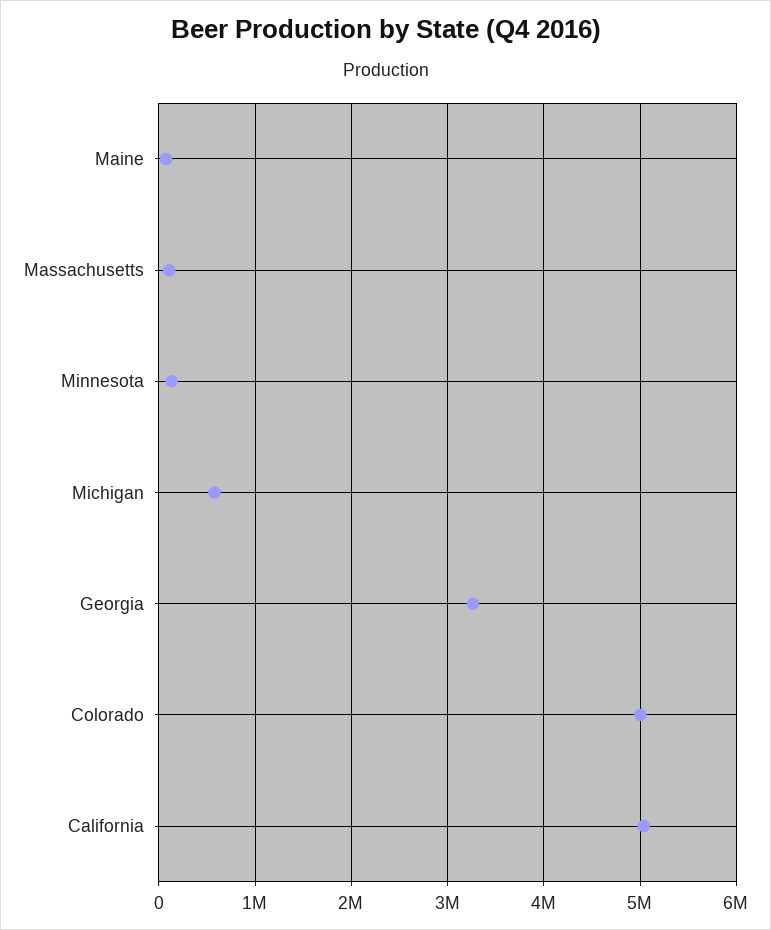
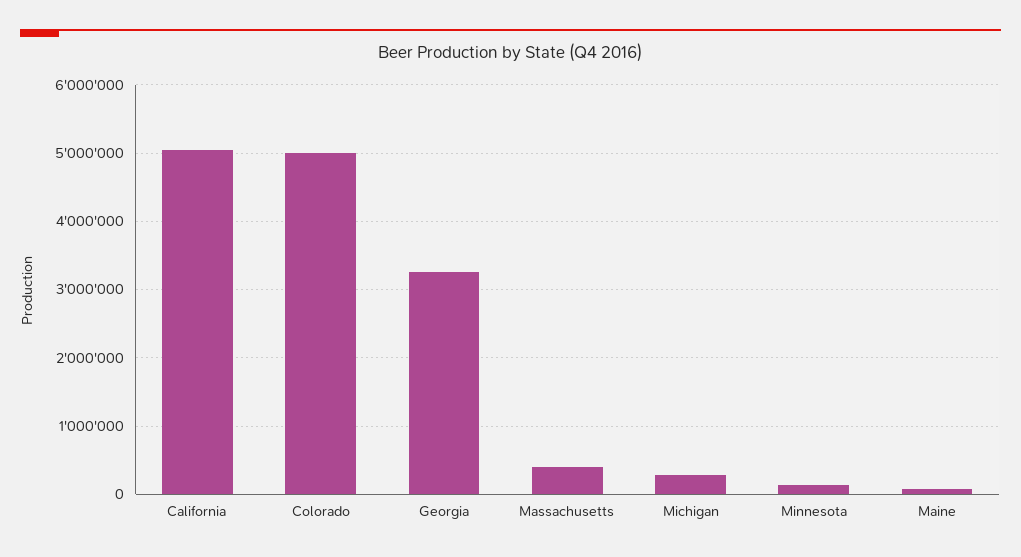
Massachusetts: 100000 -> 400000
Michigan: 600000 -> 300000

